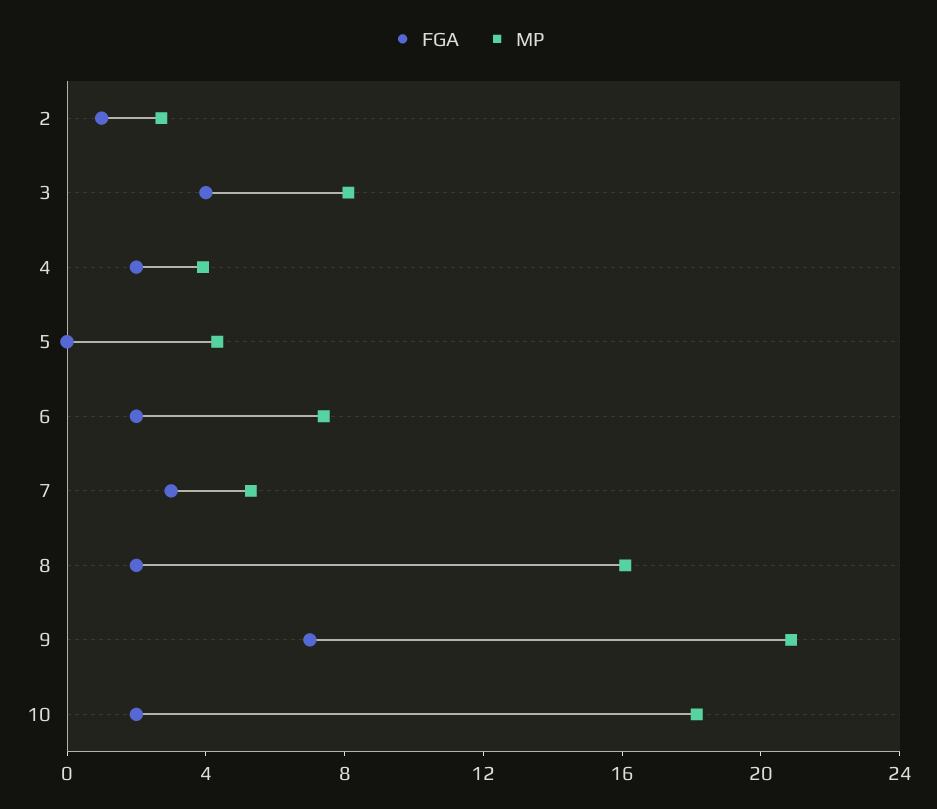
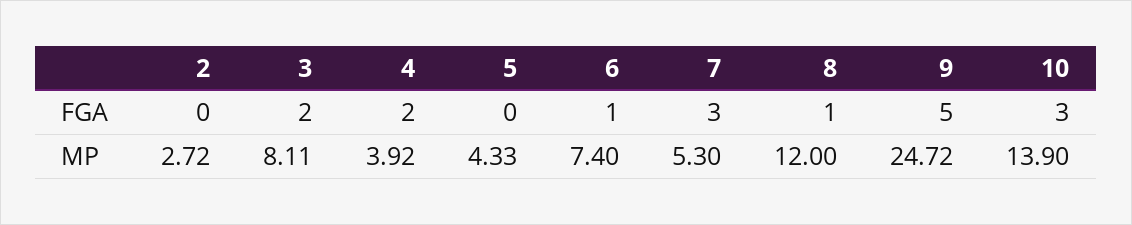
FGA, 2: 1 -> 0
FGA, 3: 4 -> 2
FGA, 6: 2 -> 1
FGA, 8: 2 -> 1
MP, 8: 16 -> 12
FGA, 9: 7 -> 5
MP, 9: 21 -> 24.72
FGA, 10: 2 -> 3
MP, 10: 18 -> 13.9

